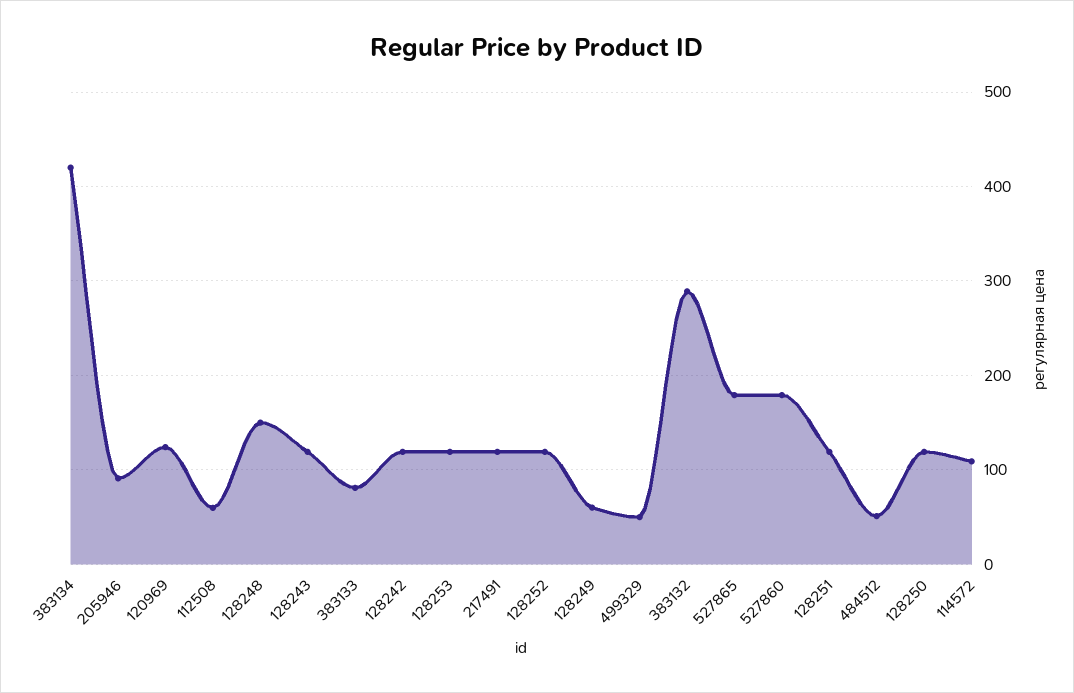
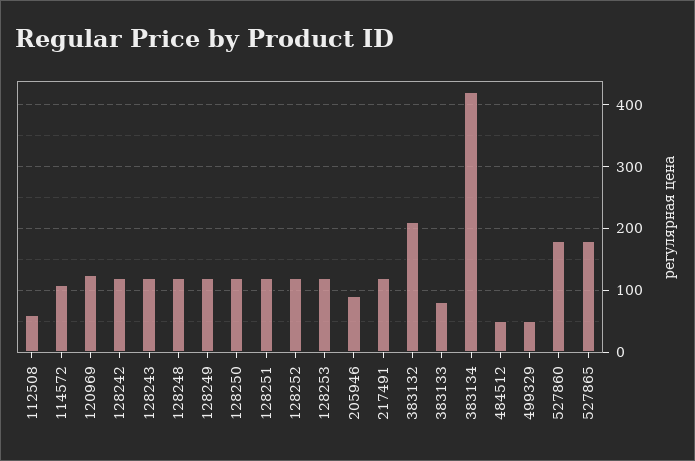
128248: 150 -> 120
128249: 60 -> 120
383132: 290 -> 210

